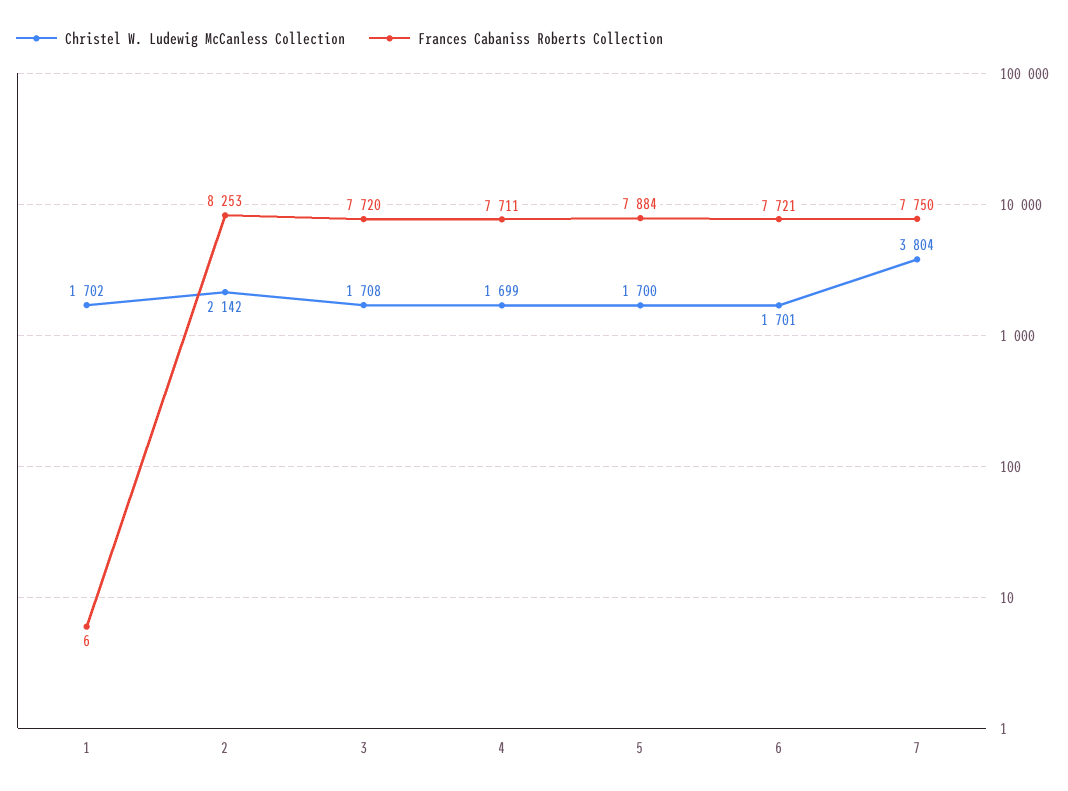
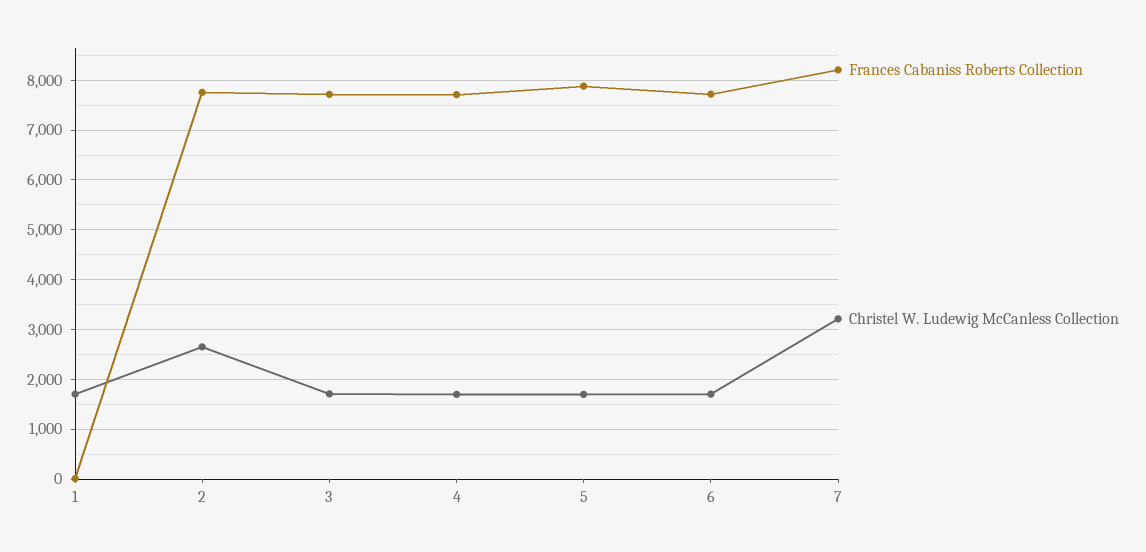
Christel W. Ludewig McCanless Collection, 2: 2142 -> 2600
Frances Cabaniss Roberts Collection, 2: 8253 -> 7800
Christel W. Ludewig McCanless Collection, 7: 3804 -> 3200
Frances Cabaniss Roberts Collection, 7: 7750 -> 8200

